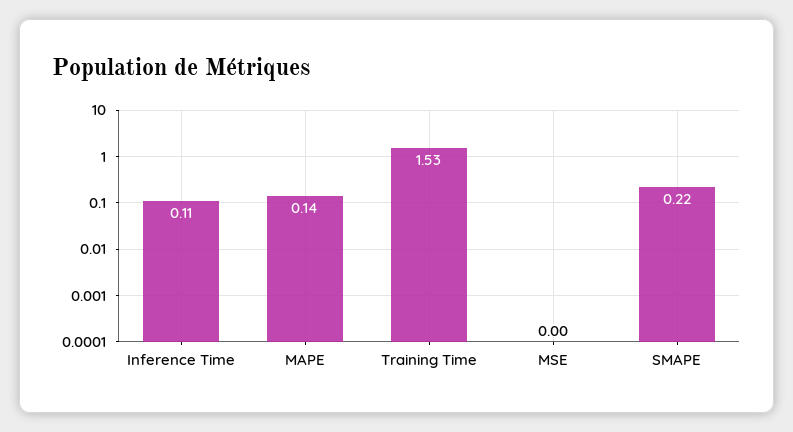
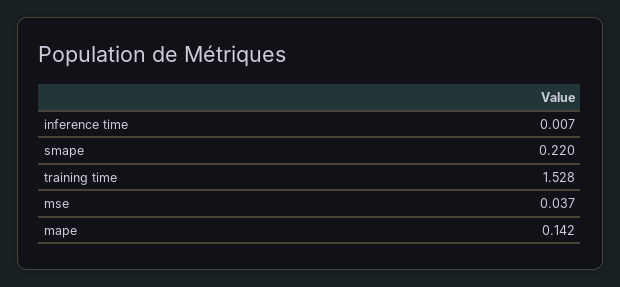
Inference Time: 0.11 -> 0.007
MSE: 0 -> 0.037

